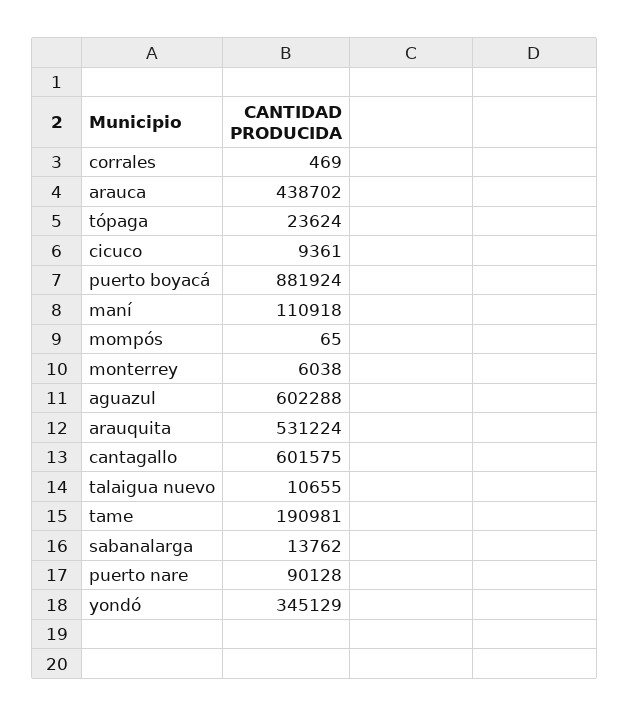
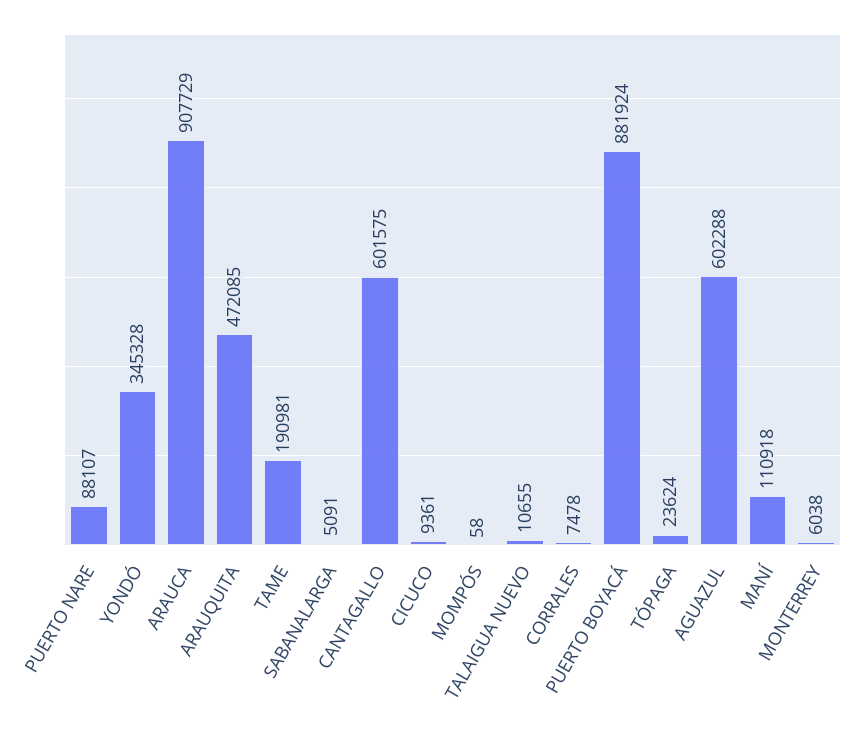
corrales: 469 -> 7478
arauca: 438702 -> 907729
mompós: 65 -> 58
arauquita: 531224 -> 472085
sabanalarga: 13762 -> 5091
puerto nare: 90128 -> 88107
yondó: 345129 -> 345328

